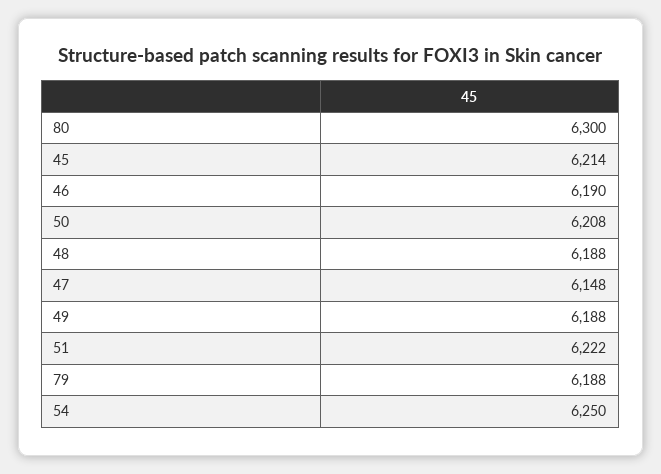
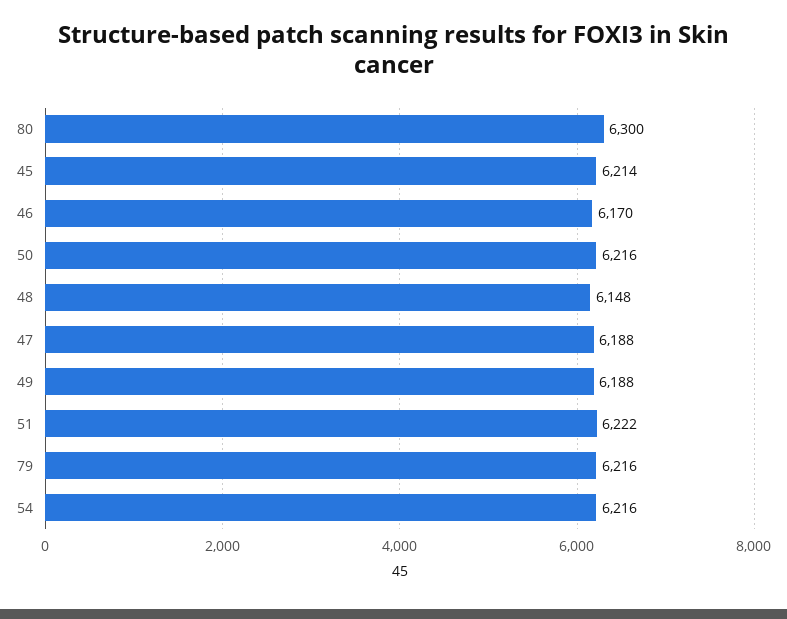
46: 6190 -> 6170
50: 6208 -> 6216
48: 6188 -> 6148
47: 6148 -> 6188
79: 6188 -> 6216
54: 6250 -> 6216

